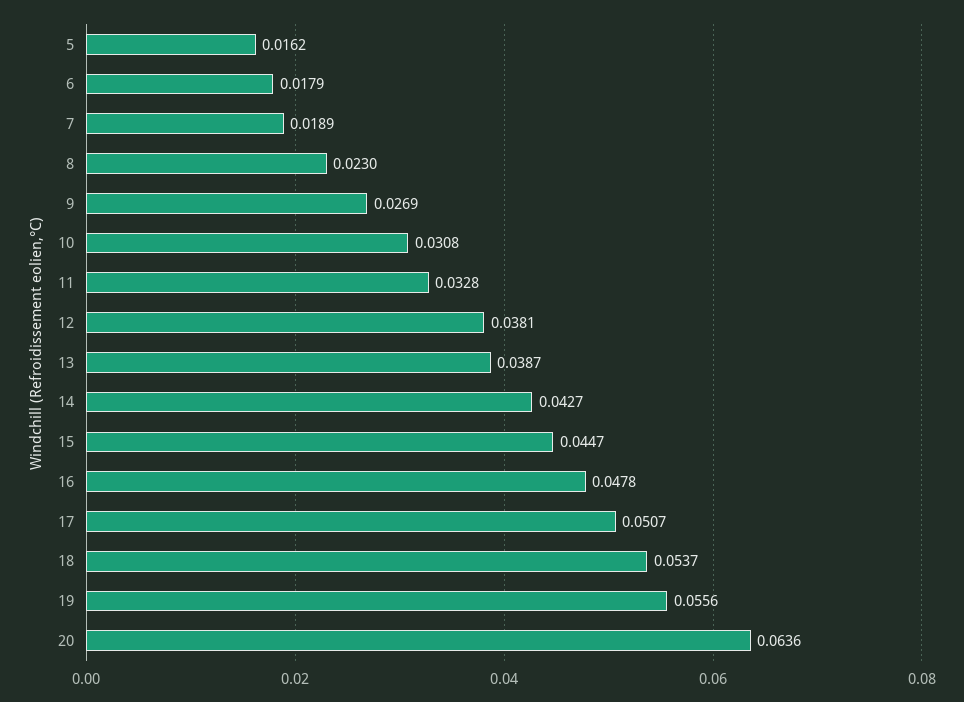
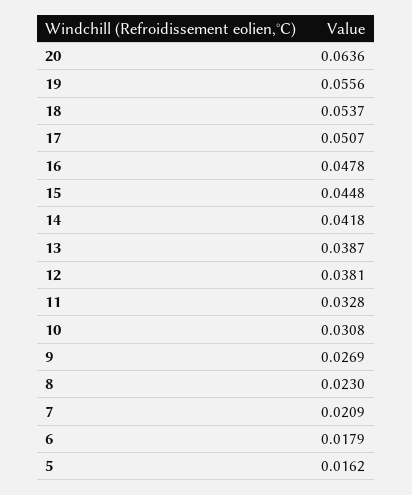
7: 0.0189 -> 0.0209
14: 0.0427 -> 0.0418
15: 0.0447 -> 0.0448

